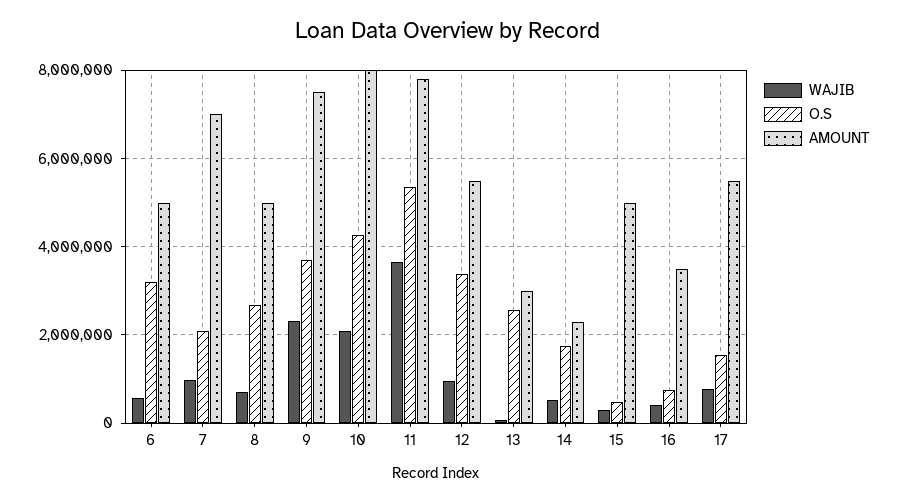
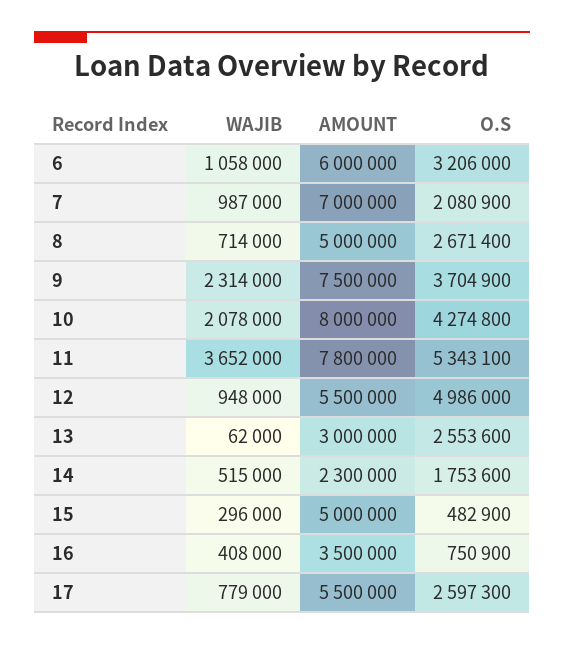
WAJIB, 6: 600000 -> 1058000
AMOUNT, 6: 5000000 -> 6000000
O.S, 12: 3400000 -> 4986000
O.S, 17: 1600000 -> 2597300

